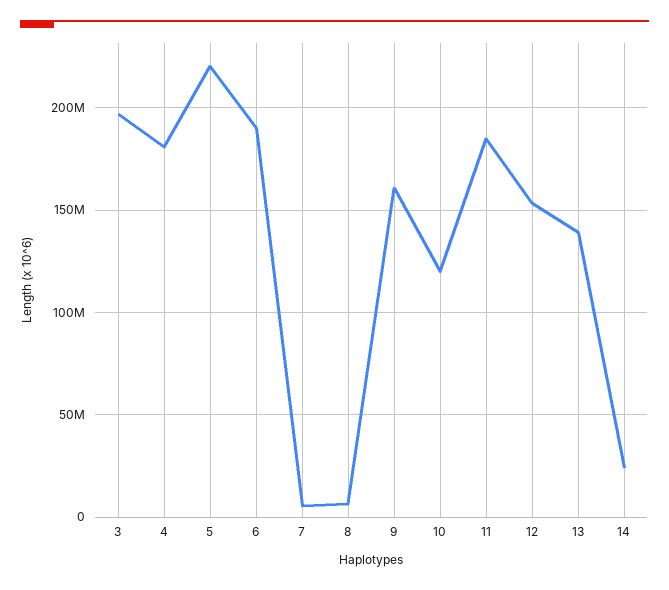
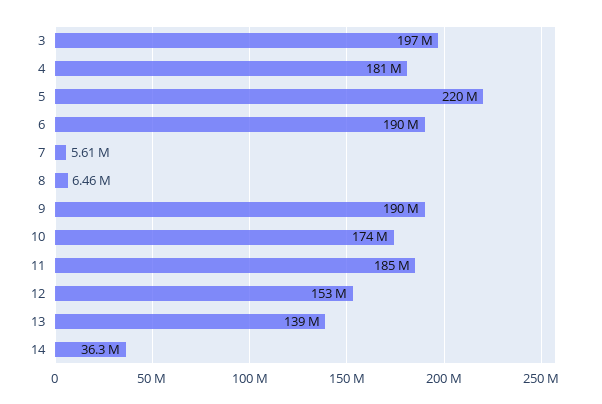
9: 160000000 -> 190000000
10: 120000000 -> 174000000
14: 25000000 -> 36300000

